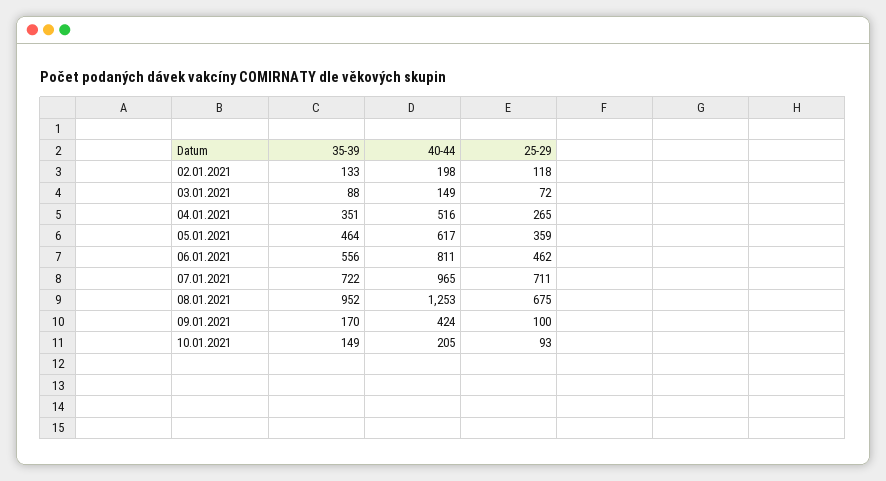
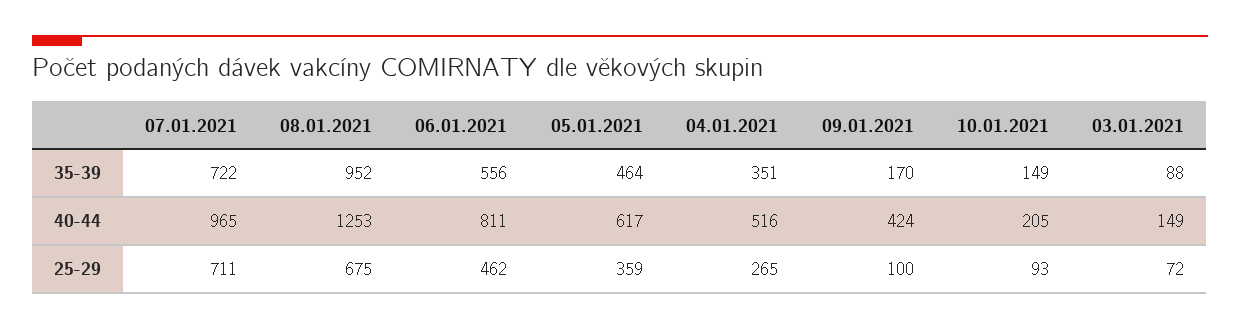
35-39, 02.01.2021: 133 -> none
40-44, 02.01.2021: 198 -> none
25-29, 02.01.2021: 118 -> none

